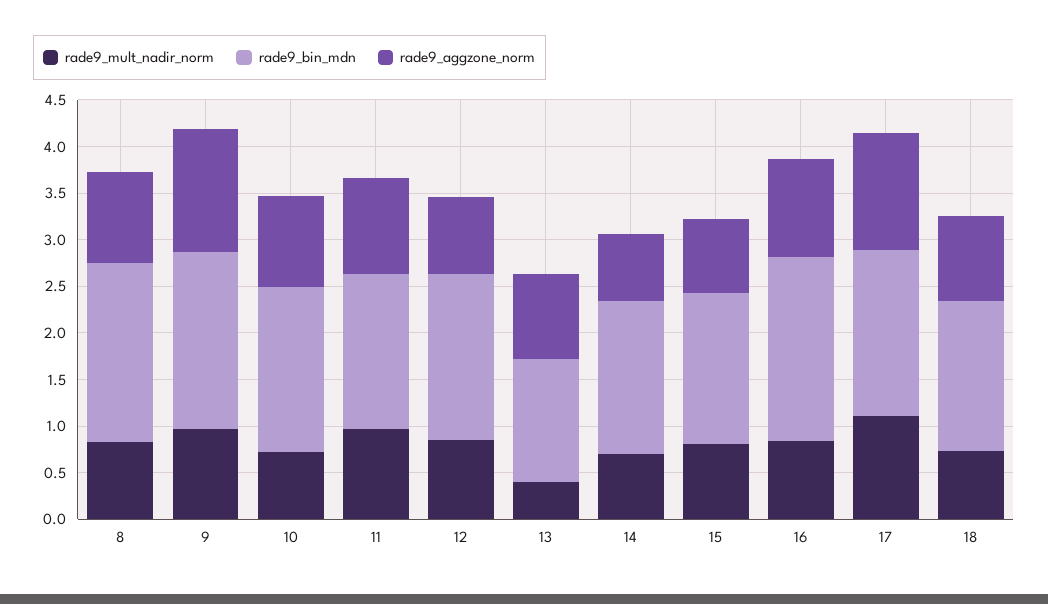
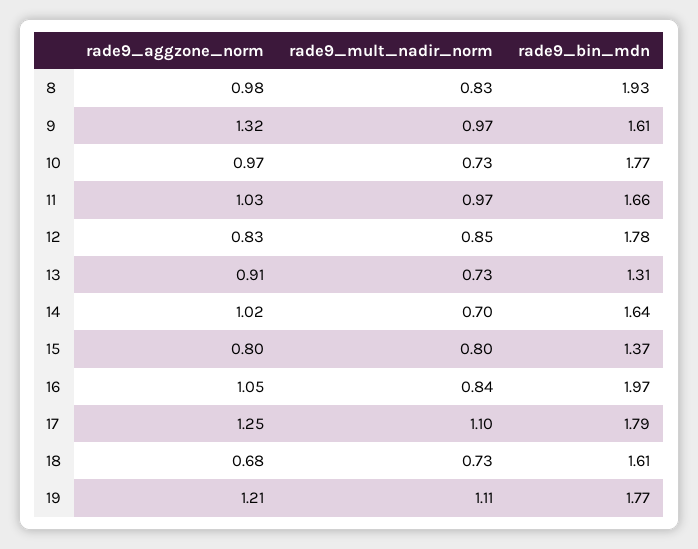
rade9_bin_mdn, 9: 1.9 -> 1.61
rade9_mult_nadir_norm, 13: 0.4 -> 0.73
rade9_aggzone_norm, 14: 0.7 -> 1.02
rade9_bin_mdn, 15: 1.6 -> 1.37
rade9_aggzone_norm, 18: 0.9 -> 0.68
rade9_aggzone_norm, 19: none -> 1.21
rade9_mult_nadir_norm, 19: none -> 1.11
rade9_bin_mdn, 19: none -> 1.77

